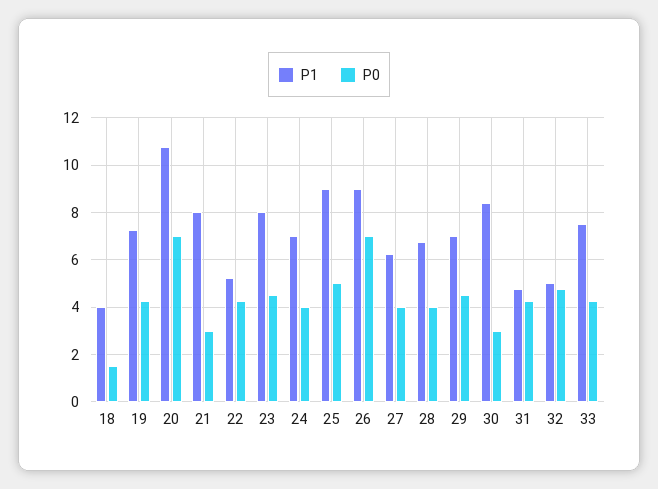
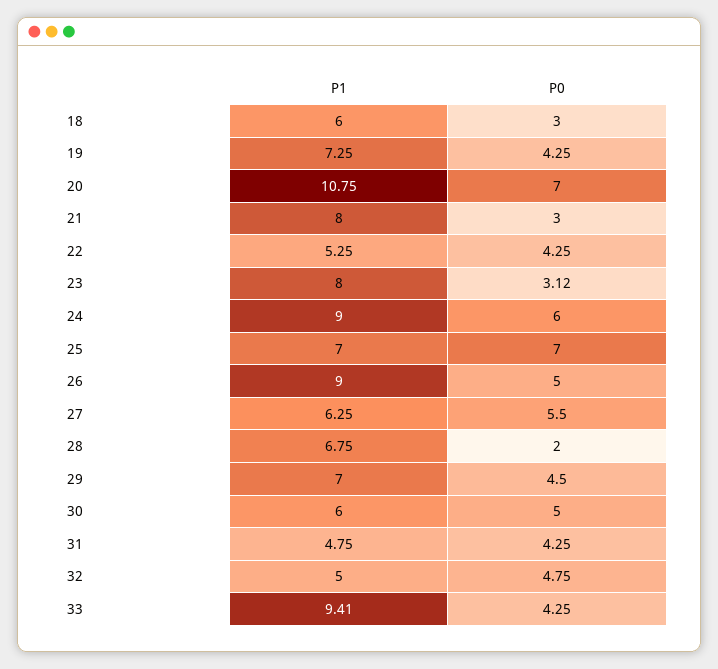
P1, 18: 4 -> 6
P0, 18: 1.5 -> 3
P0, 23: 4.5 -> 3.12
P1, 24: 7 -> 9
P0, 24: 4 -> 6
P1, 25: 9 -> 7
P0, 25: 5 -> 7
P0, 26: 7 -> 5
P0, 27: 4 -> 5.5
P0, 28: 4 -> 2
P1, 30: 8.5 -> 6
P0, 30: 3 -> 5
P1, 33: 7.5 -> 9.41

